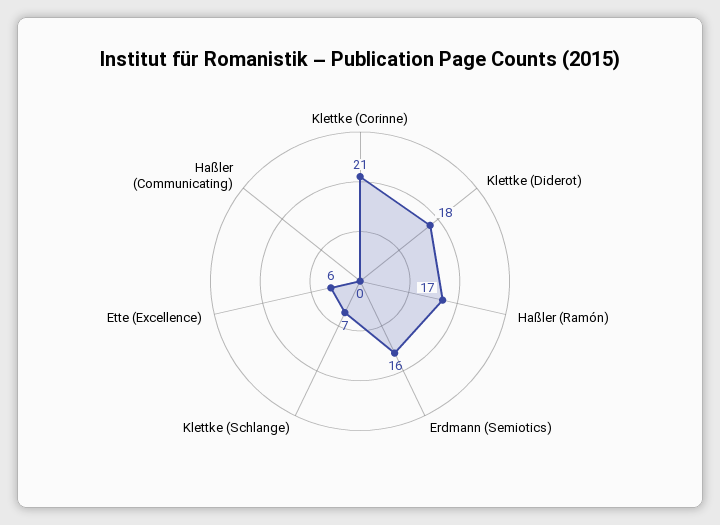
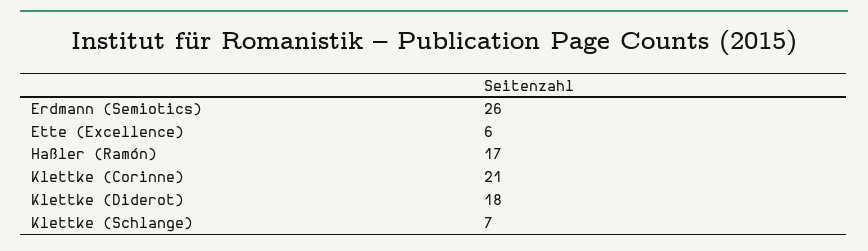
Erdmann (Semiotics): 16 -> 26
Haßler (Communicating): 0 -> none

